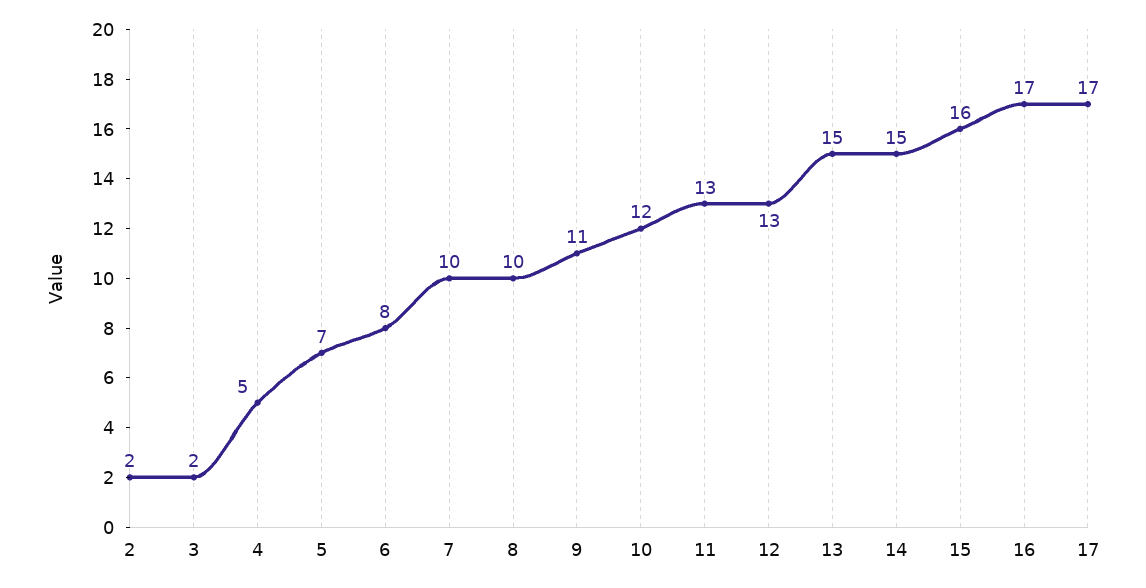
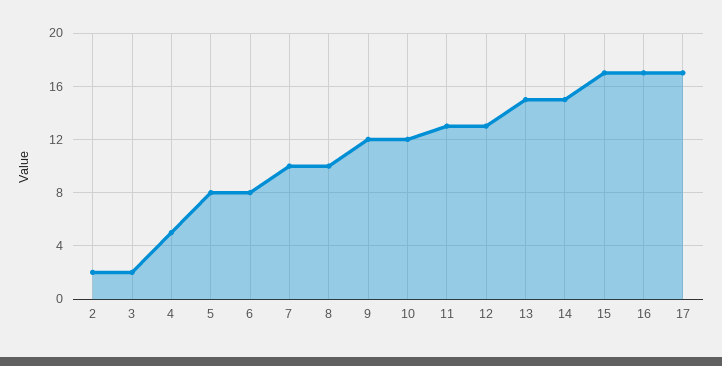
5: 7 -> 8
9: 11 -> 12
15: 16 -> 17

